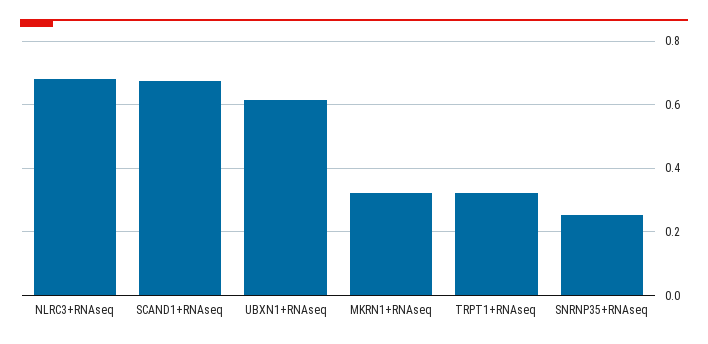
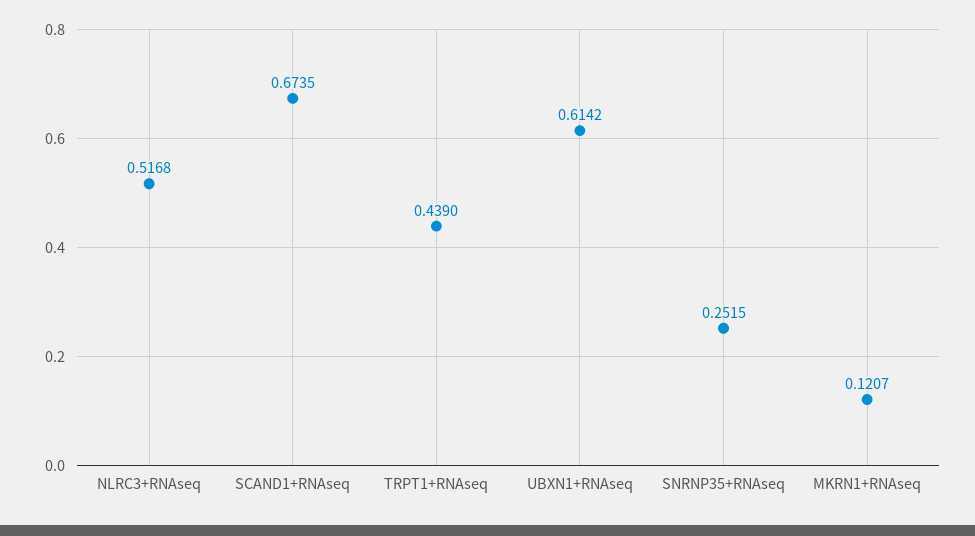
NLRC3+RNAseq: 0.68 -> 0.5168
MKRN1+RNAseq: 0.32 -> 0.1207
TRPT1+RNAseq: 0.32 -> 0.439

